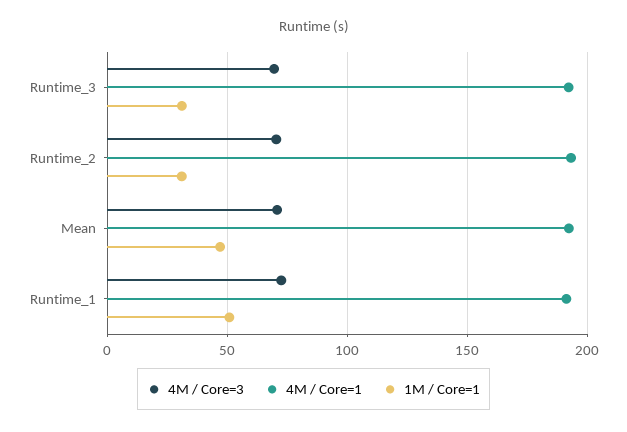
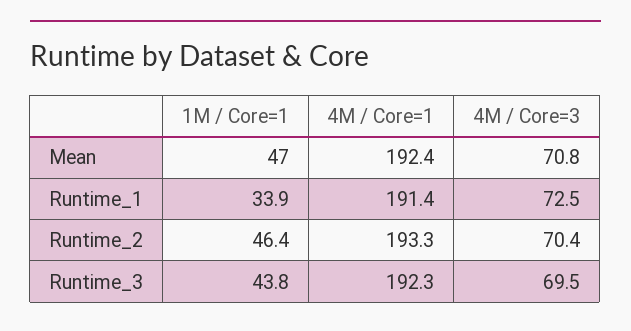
1M / Core=1, Runtime_3: 30 -> 43.8
1M / Core=1, Runtime_2: 30 -> 46.4
1M / Core=1, Runtime_1: 50 -> 33.9

